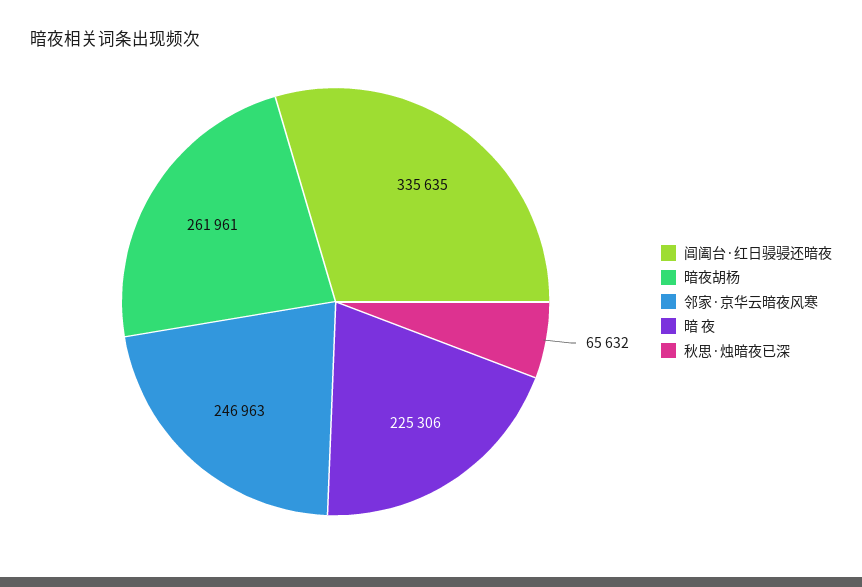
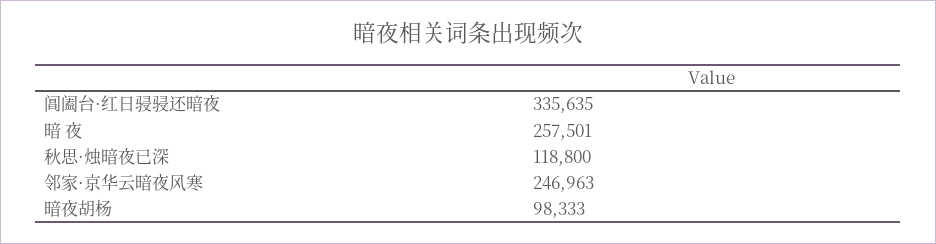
暗夜胡杨: 261961 -> 98333
暗 夜: 225306 -> 257501
秋思·烛暗夜已深: 65632 -> 118800

